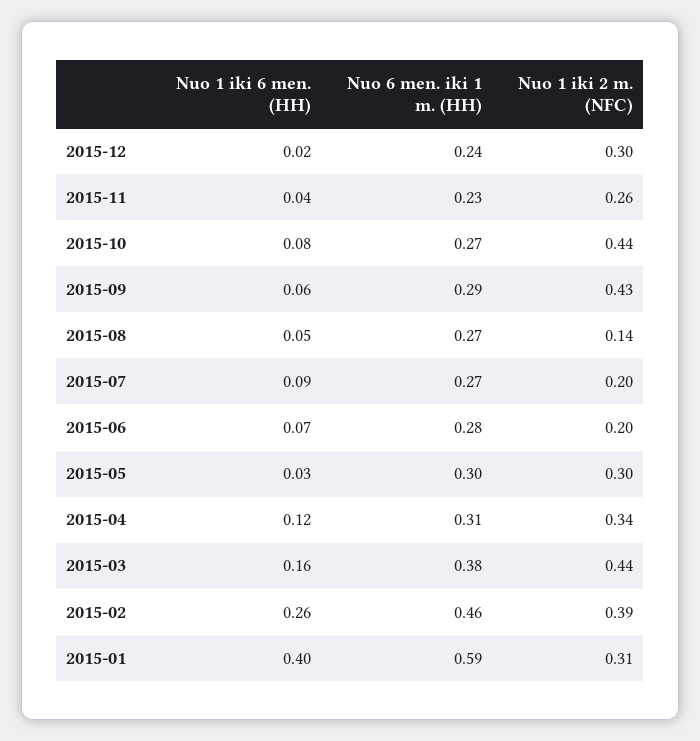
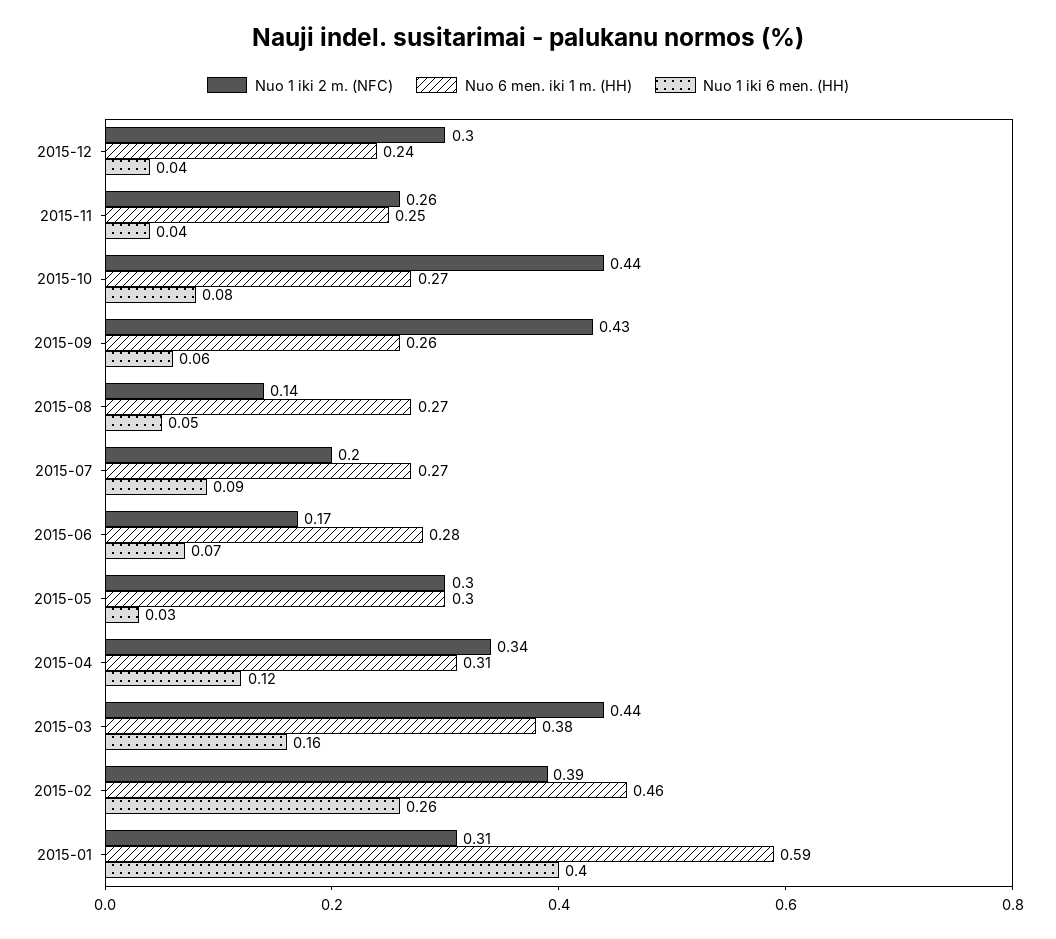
Nuo 1 iki 6 men. (HH), 2015-12: 0.02 -> 0.04
Nuo 6 men. iki 1 m. (HH), 2015-11: 0.23 -> 0.25
Nuo 6 men. iki 1 m. (HH), 2015-09: 0.29 -> 0.26
Nuo 1 iki 2 m. (NFC), 2015-06: 0.2 -> 0.17

